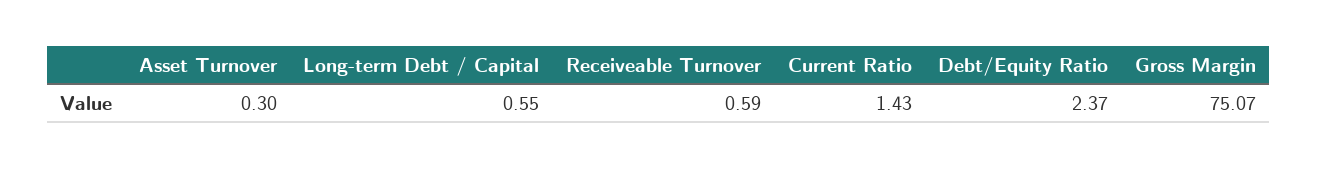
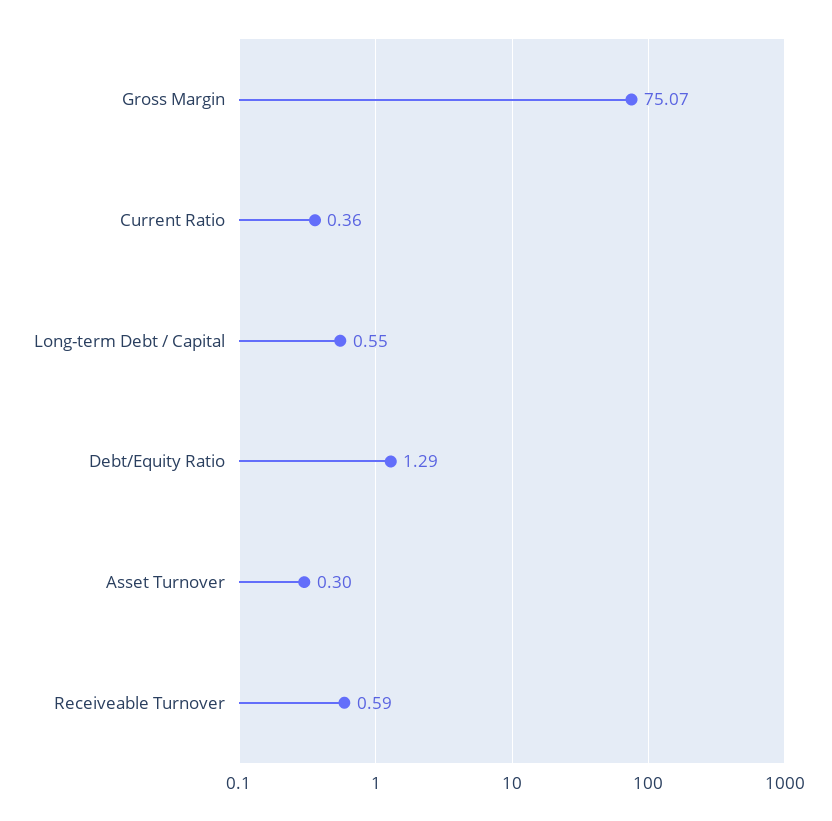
Current Ratio: 1.43 -> 0.36
Debt/Equity Ratio: 2.37 -> 1.29

